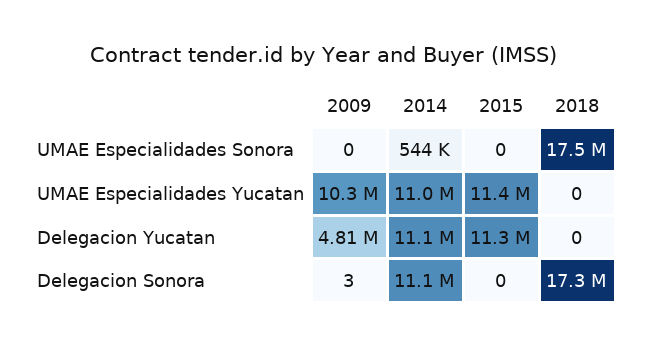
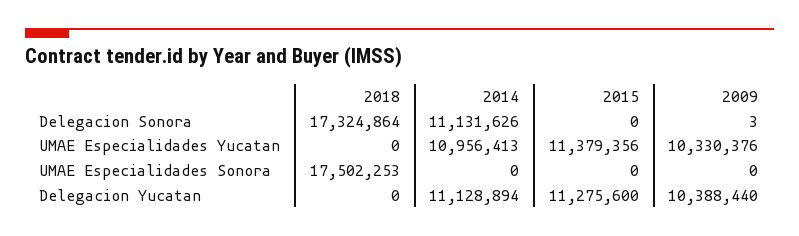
2014, UMAE Especialidades Sonora: 544000 -> 0
2009, Delegacion Yucatan: 4810000 -> 10388440

